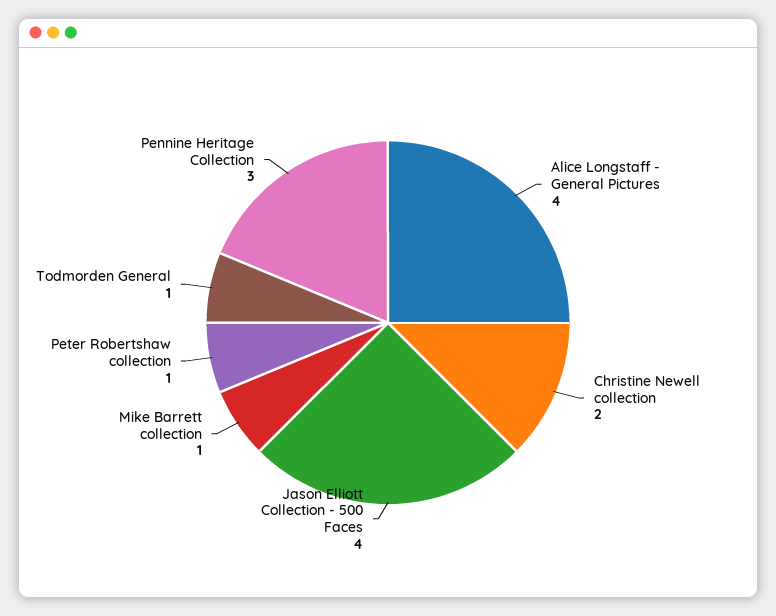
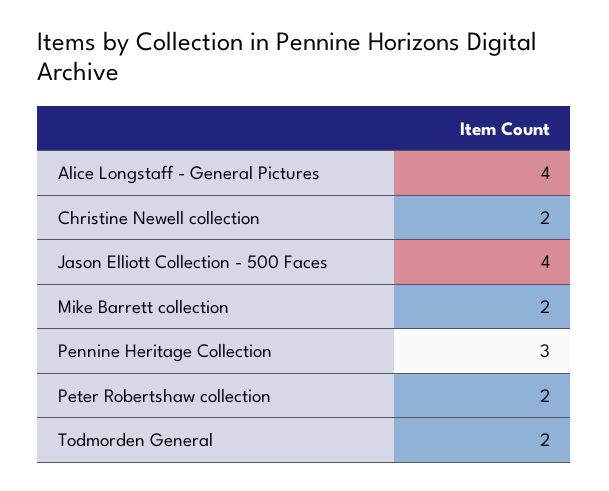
Mike Barrett collection: 1 -> 2
Peter Robertshaw collection: 1 -> 2
Todmorden General: 1 -> 2

